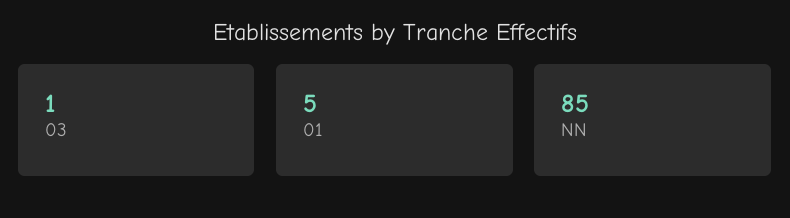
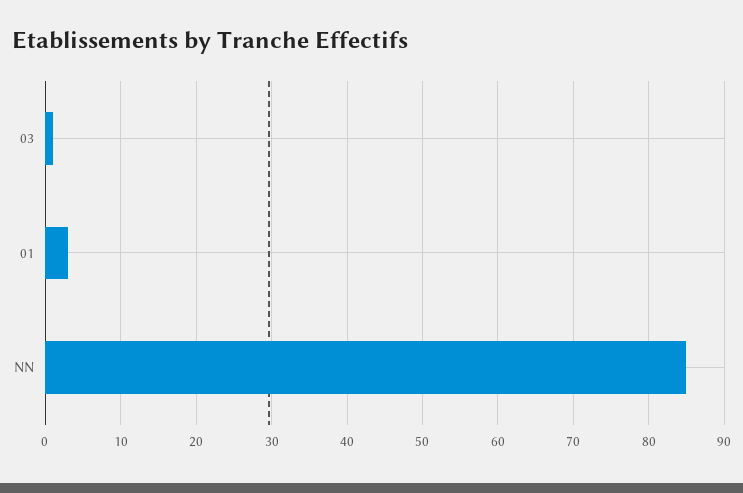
01: 5 -> 3

